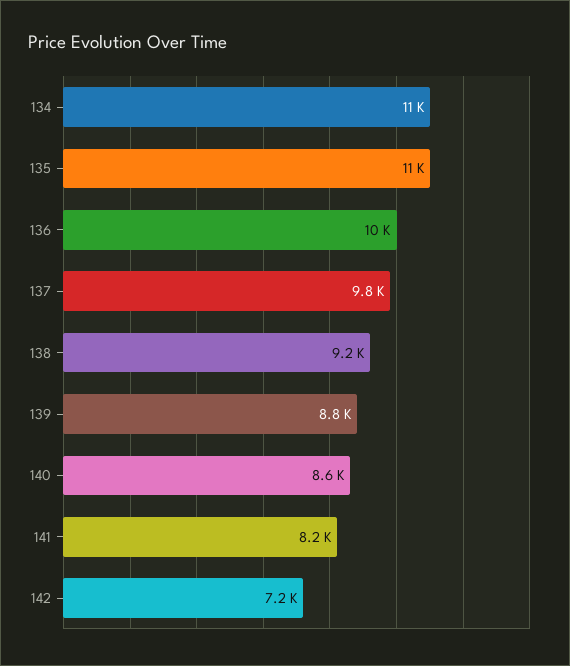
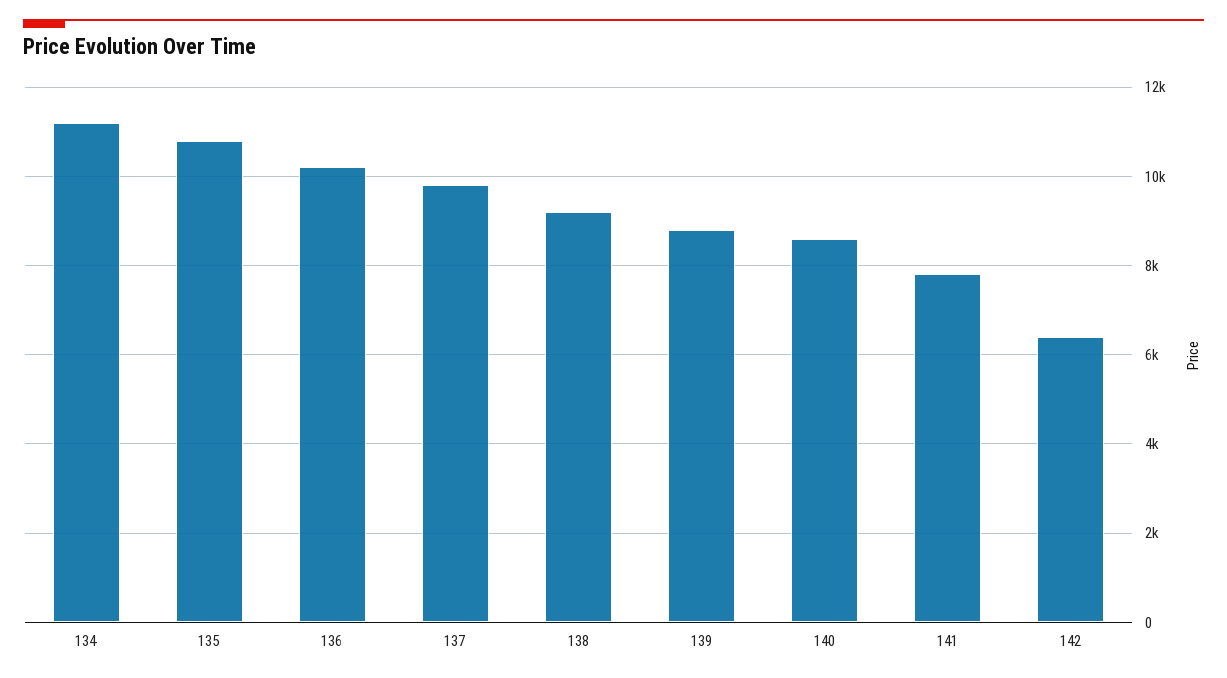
141: 8200 -> 7800
142: 7200 -> 6400

